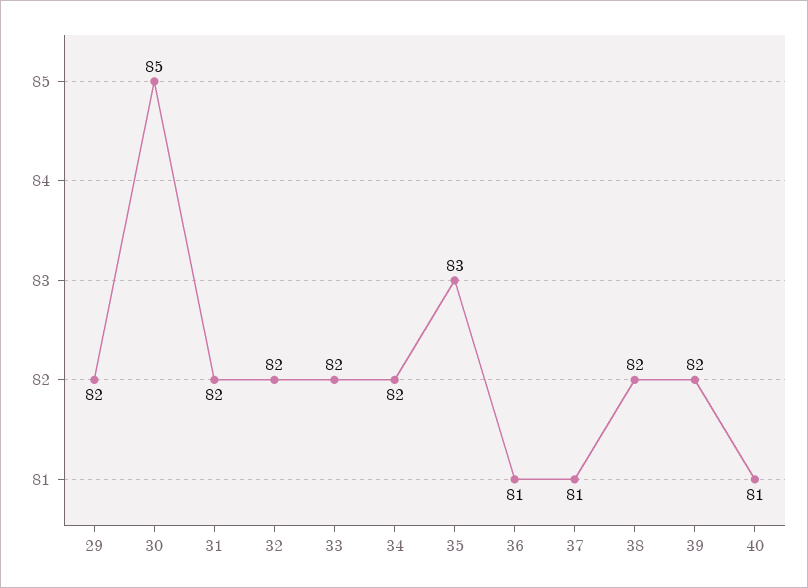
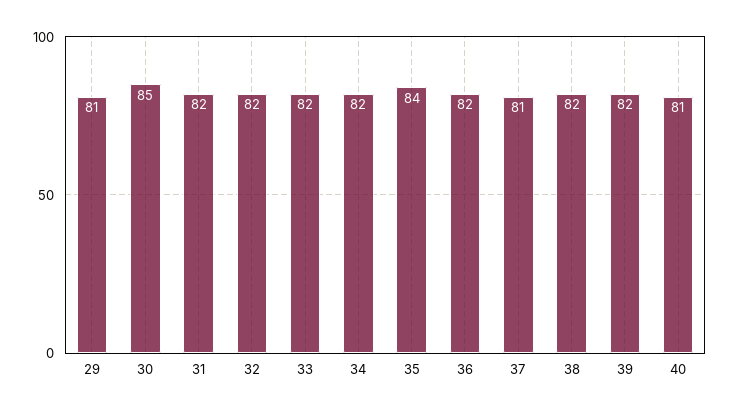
29: 82 -> 81
35: 83 -> 84
36: 81 -> 82

